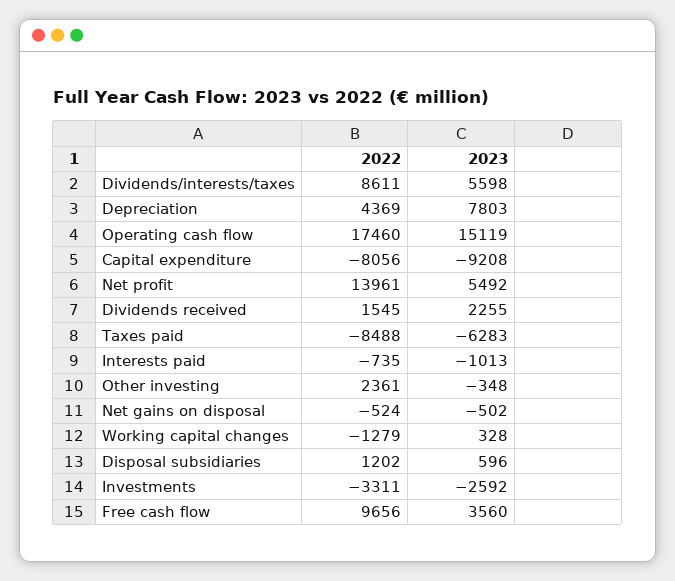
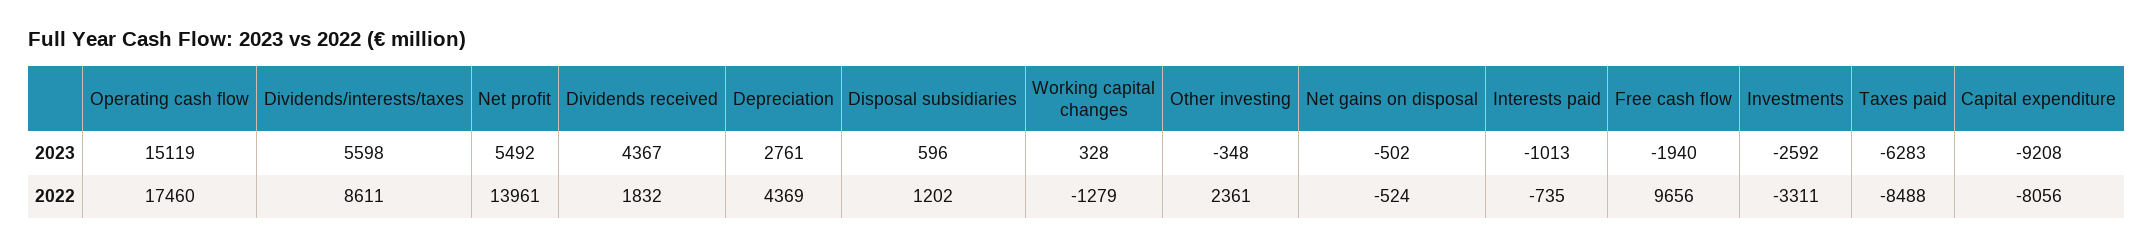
2023, Depreciation: 7803 -> 2761
2022, Dividends received: 1545 -> 1832
2023, Dividends received: 2255 -> 4367
2023, Free cash flow: 3560 -> -1940

